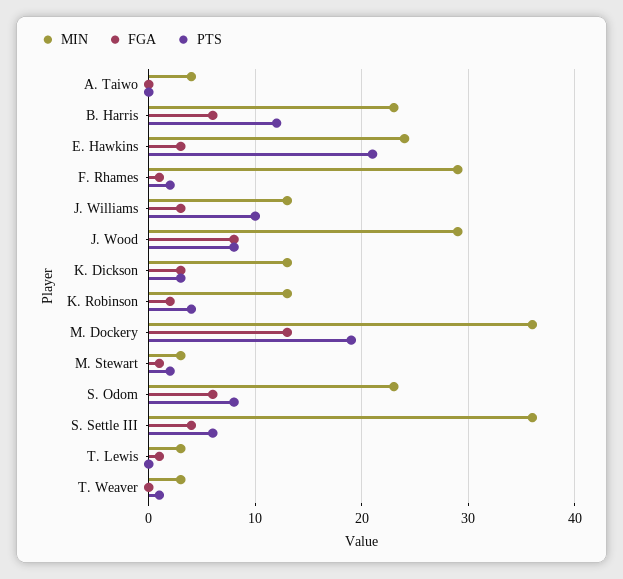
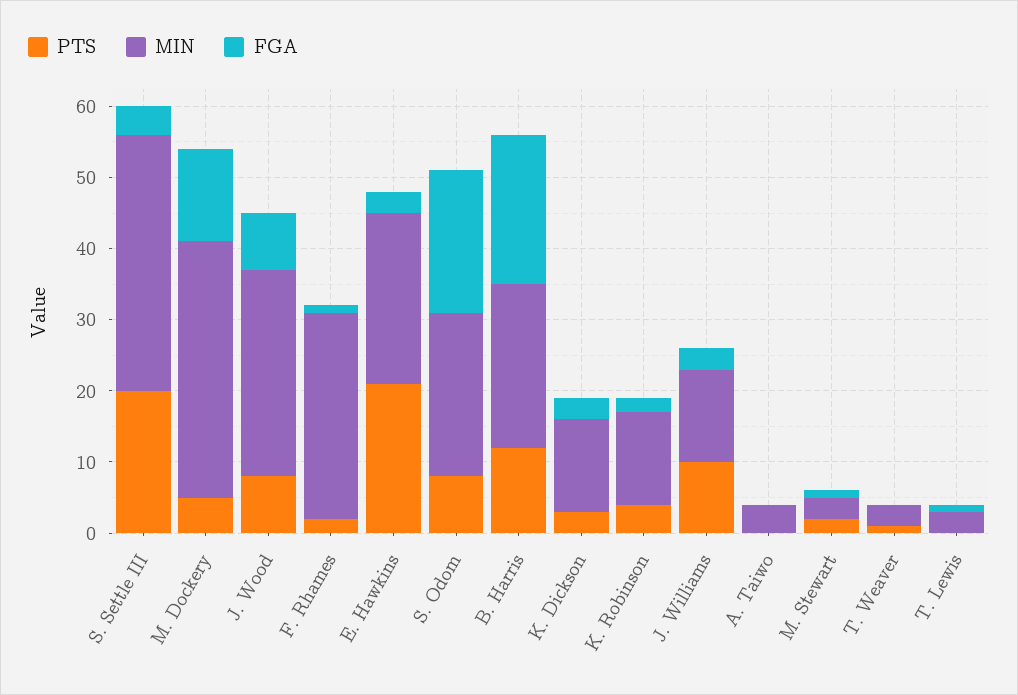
FGA, B. Harris: 6 -> 20
PTS, M. Dockery: 19 -> 5
FGA, S. Odom: 6 -> 20
PTS, S. Settle III: 6 -> 20

